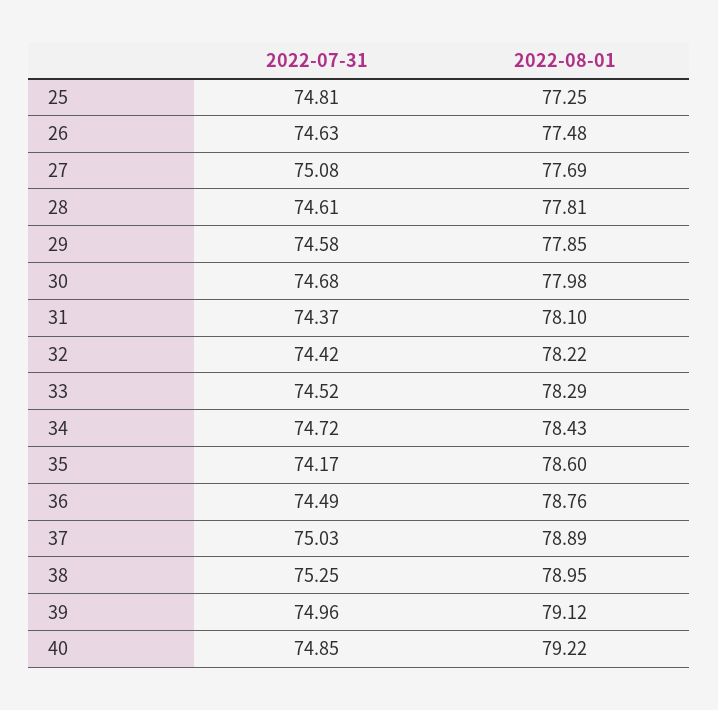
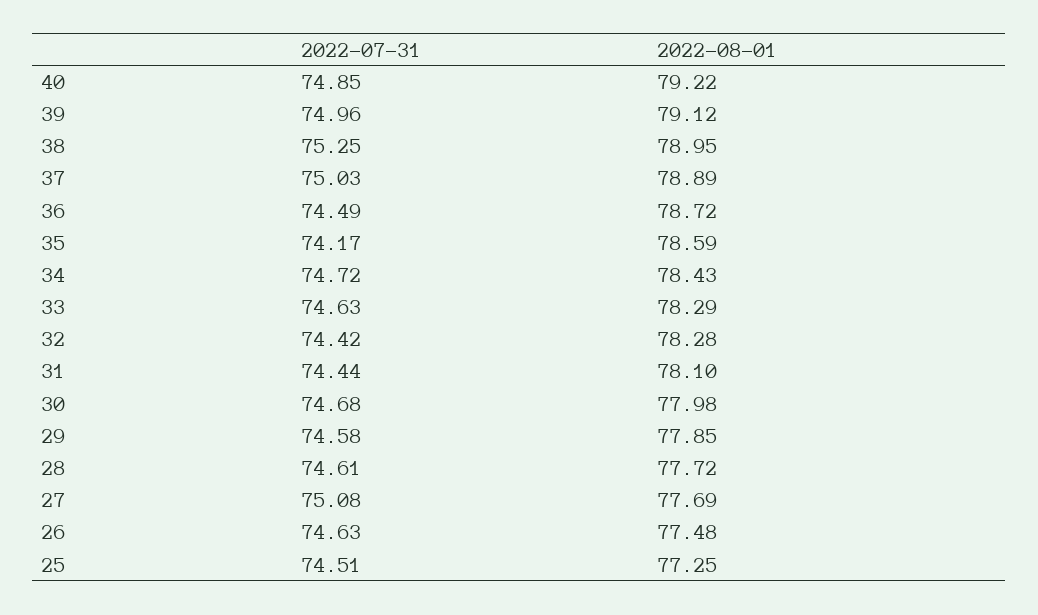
2022-07-31, 25: 74.81 -> 74.51
2022-08-01, 28: 77.81 -> 77.72
2022-07-31, 31: 74.37 -> 74.44
2022-08-01, 32: 78.22 -> 78.28
2022-07-31, 33: 74.52 -> 74.63
2022-08-01, 35: 78.6 -> 78.59
2022-08-01, 36: 78.76 -> 78.72

